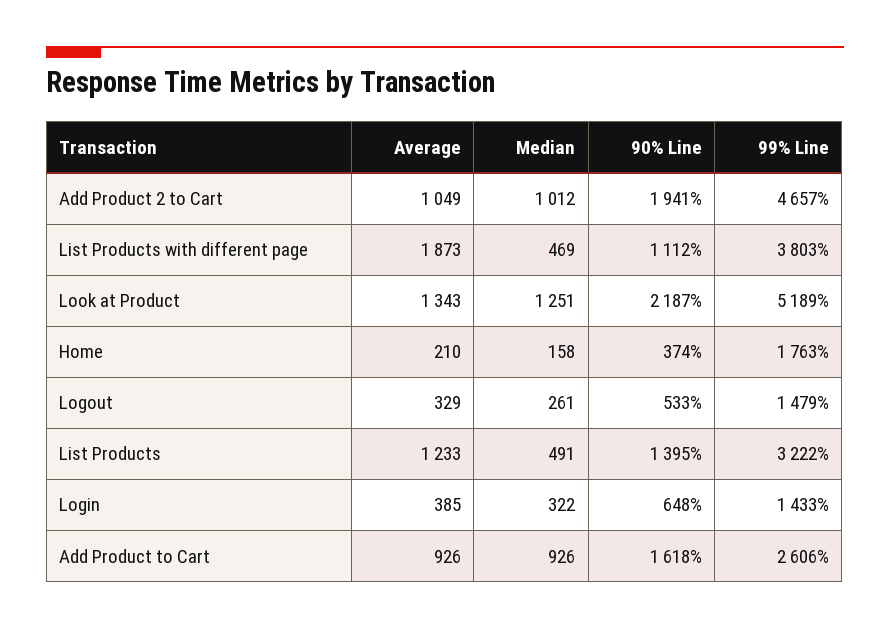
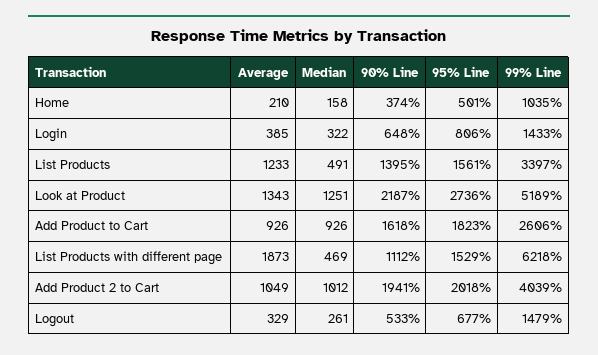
99% Line, Add Product 2 to Cart: 4657 -> 4039
99% Line, List Products with different page: 3803 -> 6218
99% Line, Home: 1763 -> 1035
99% Line, List Products: 3222 -> 3397
95% Line, Home: none -> 501
95% Line, Login: none -> 806
95% Line, List Products: none -> 1561
95% Line, Look at Product: none -> 2736
95% Line, Add Product to Cart: none -> 1823
95% Line, List Products with different page: none -> 1529
95% Line, Add Product 2 to Cart: none -> 2018
95% Line, Logout: none -> 677

